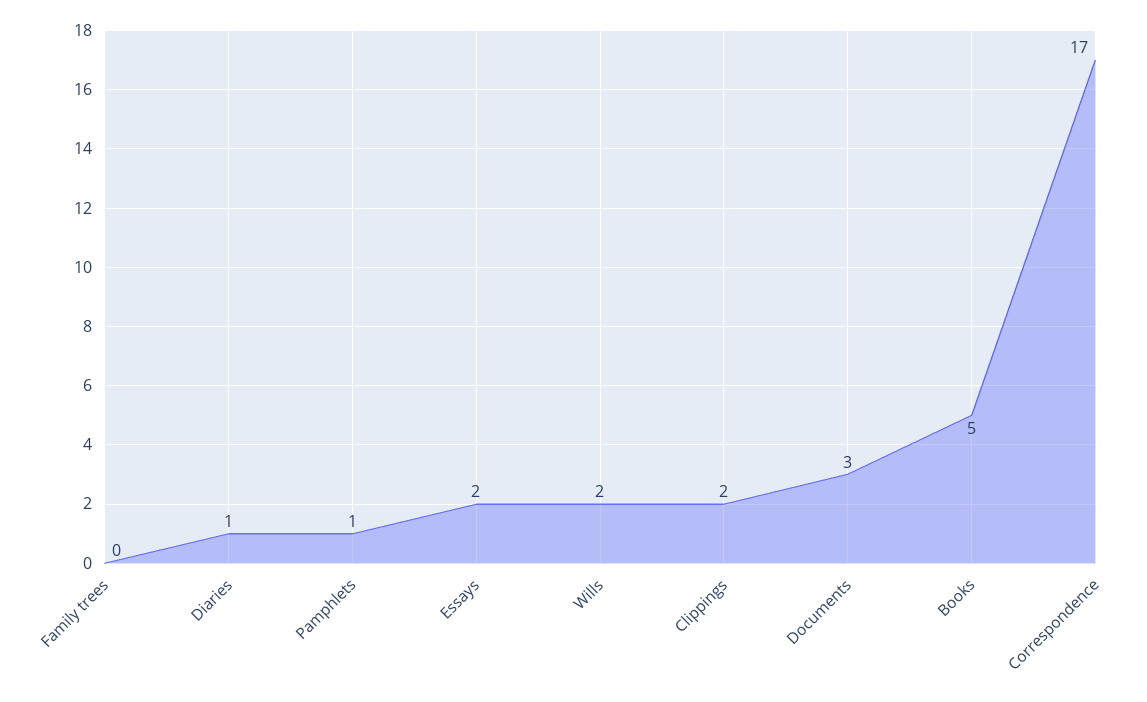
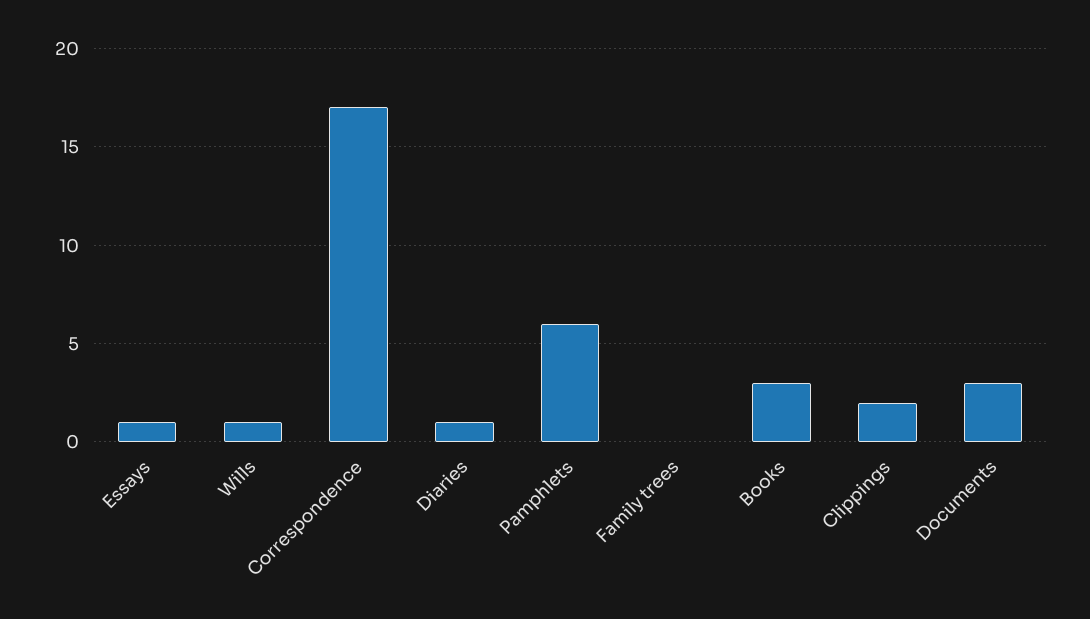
Pamphlets: 1 -> 6
Essays: 2 -> 1
Wills: 2 -> 1
Books: 5 -> 3

